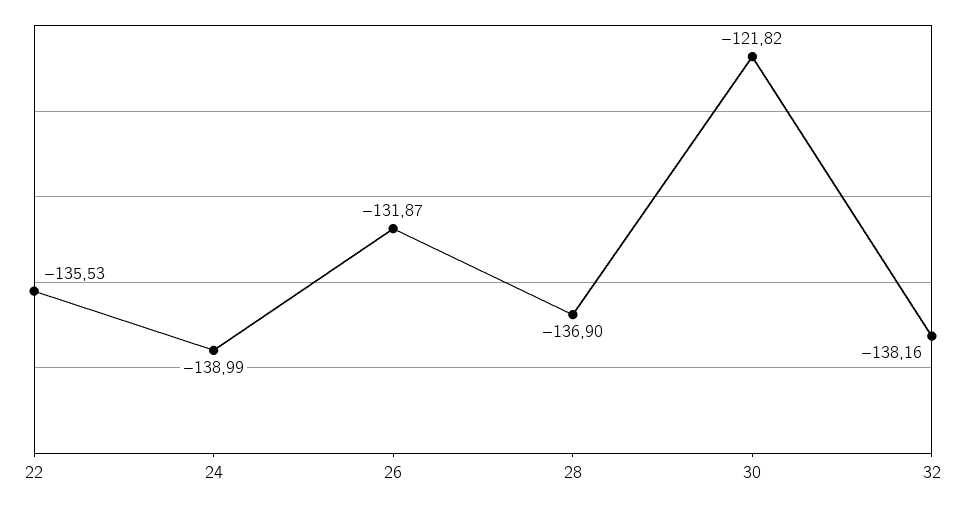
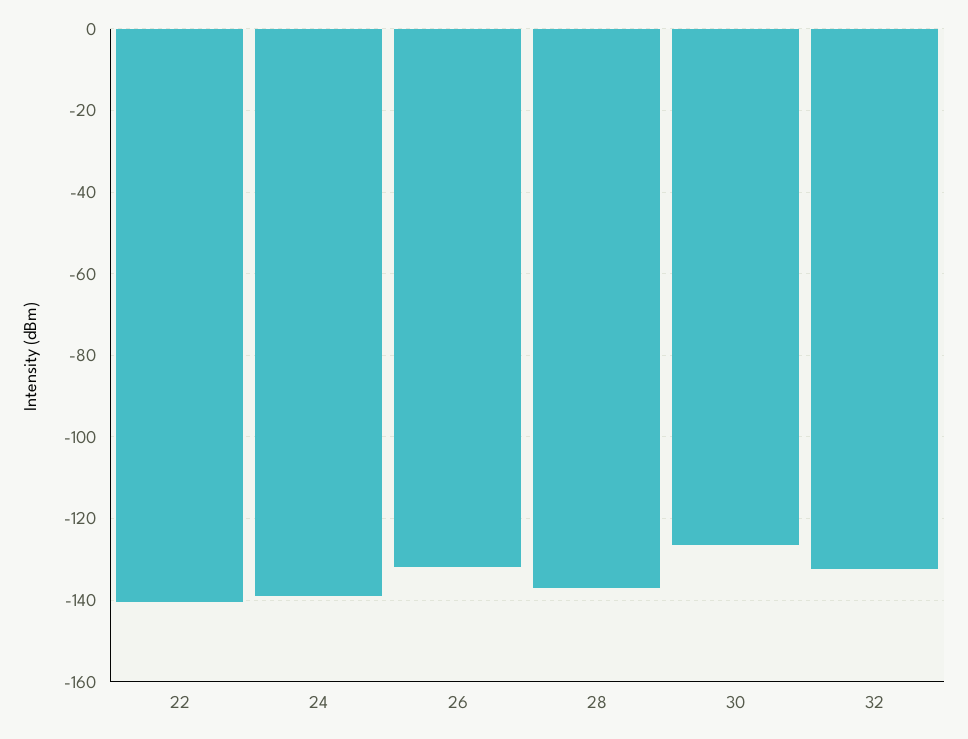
22: -135.53 -> -140
30: -121.82 -> -126
32: -138.16 -> -132

